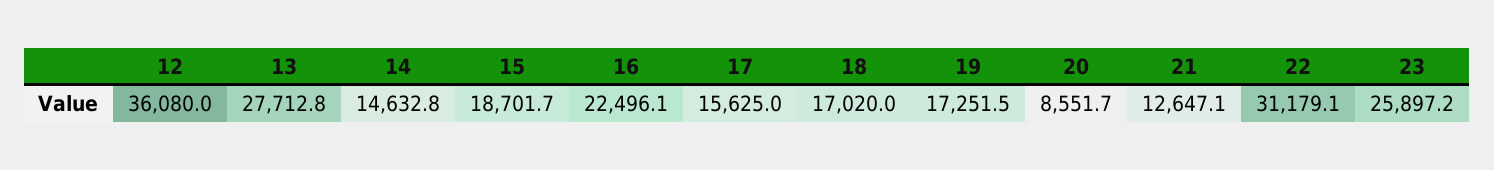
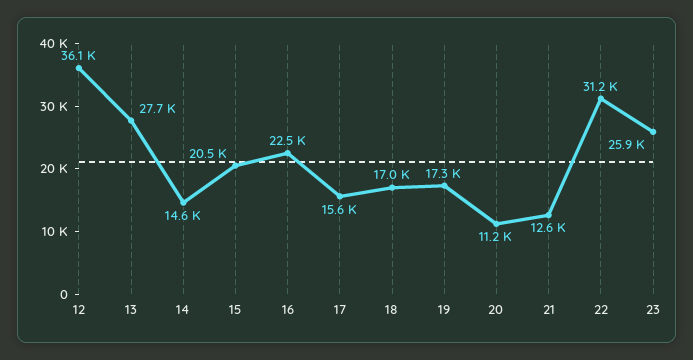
15: 18701.7 -> 20500
20: 8551.7 -> 11200

